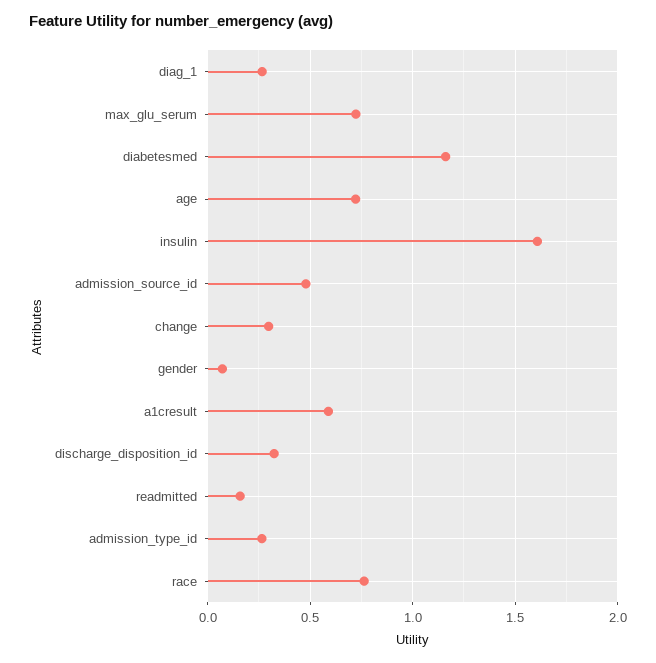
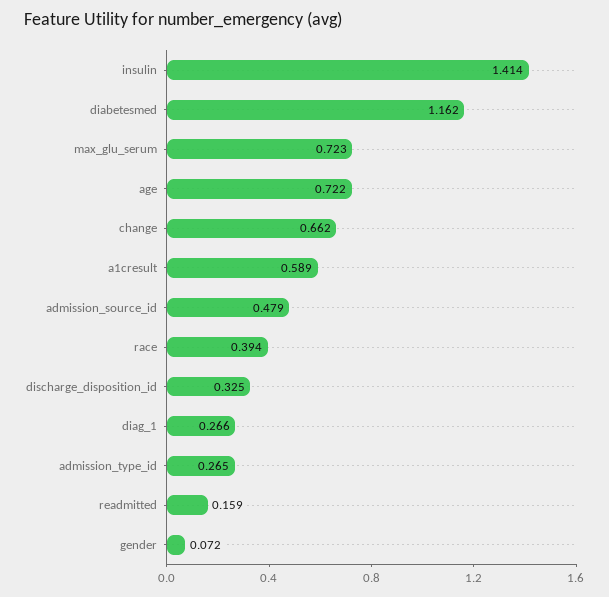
insulin: 1.6 -> 1.414
change: 0.3 -> 0.662
race: 0.75 -> 0.394

